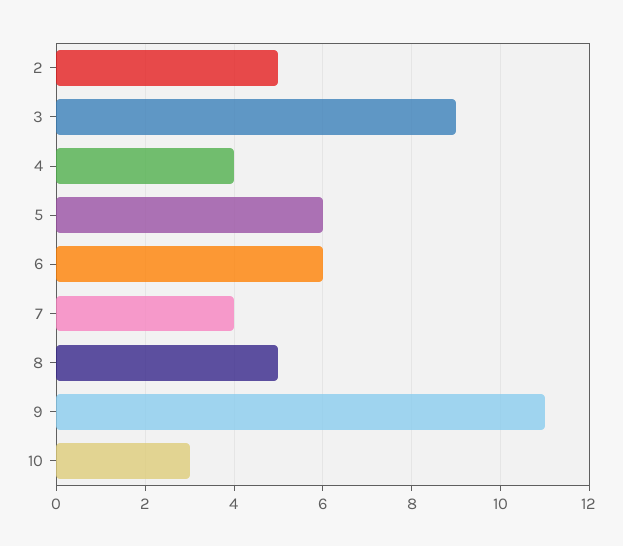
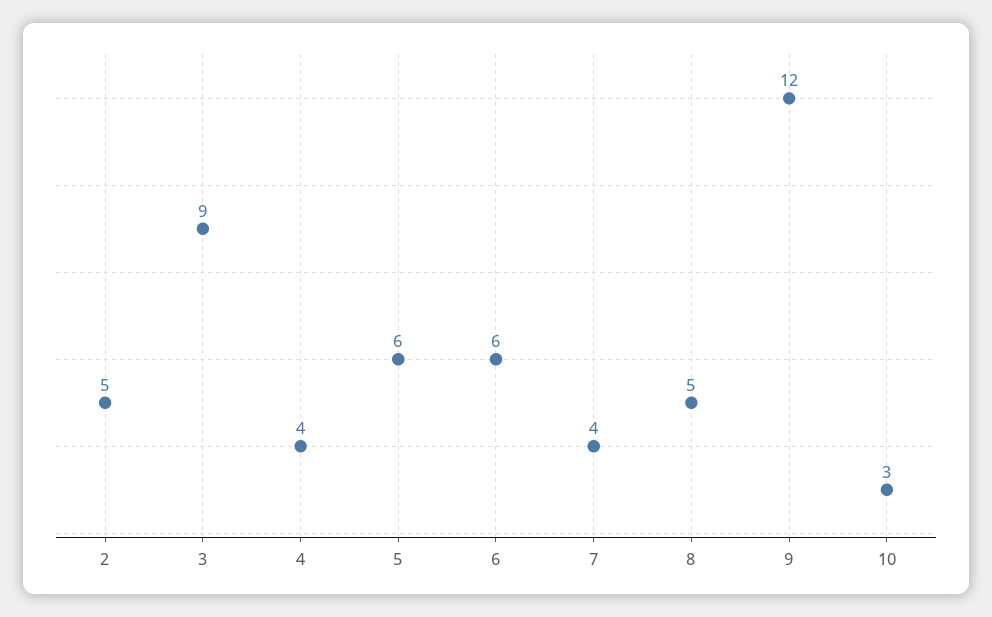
9: 11 -> 12

